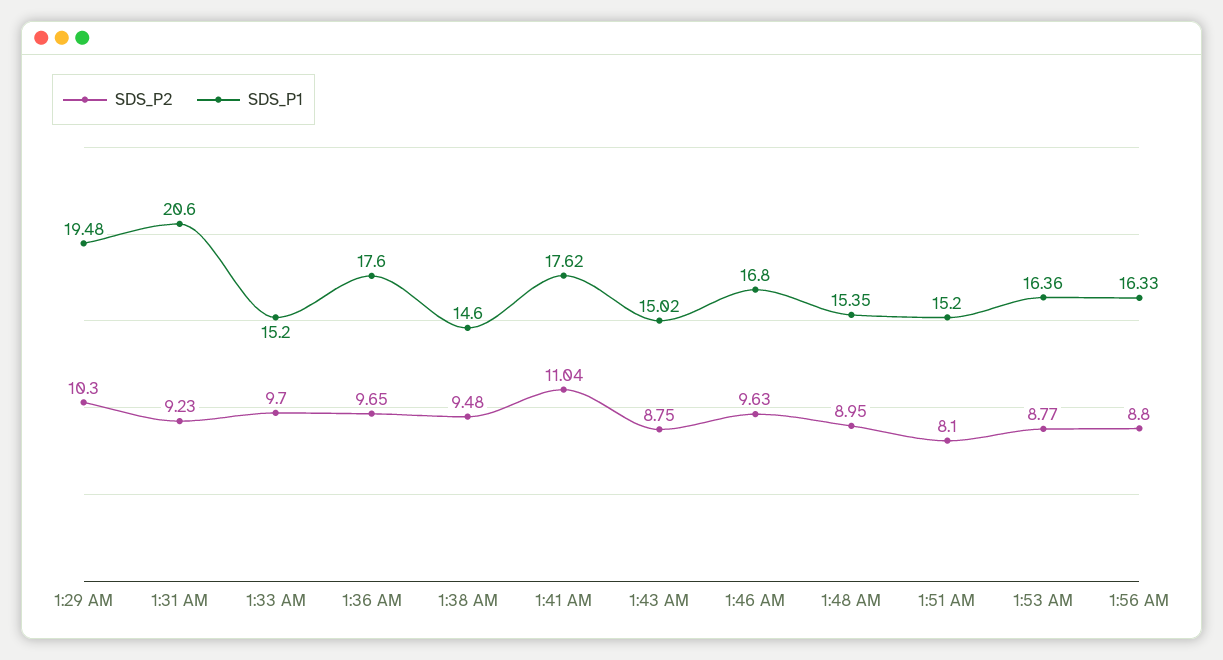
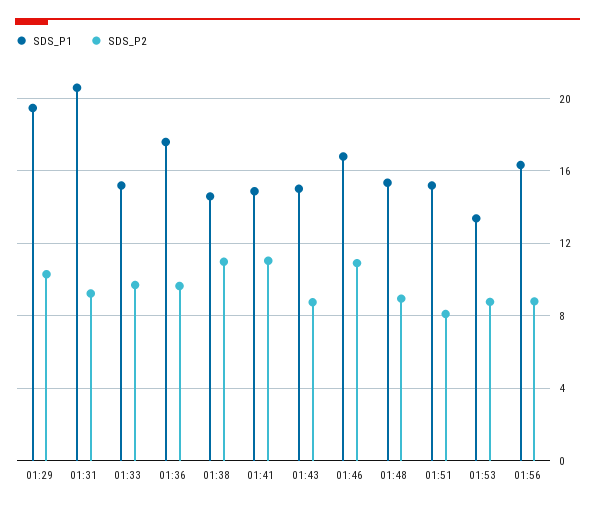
SDS_P2, 1:38 AM: 9.48 -> 11
SDS_P1, 1:41 AM: 17.62 -> 15
SDS_P2, 1:46 AM: 9.63 -> 11
SDS_P1, 1:53 AM: 16.36 -> 13.5

